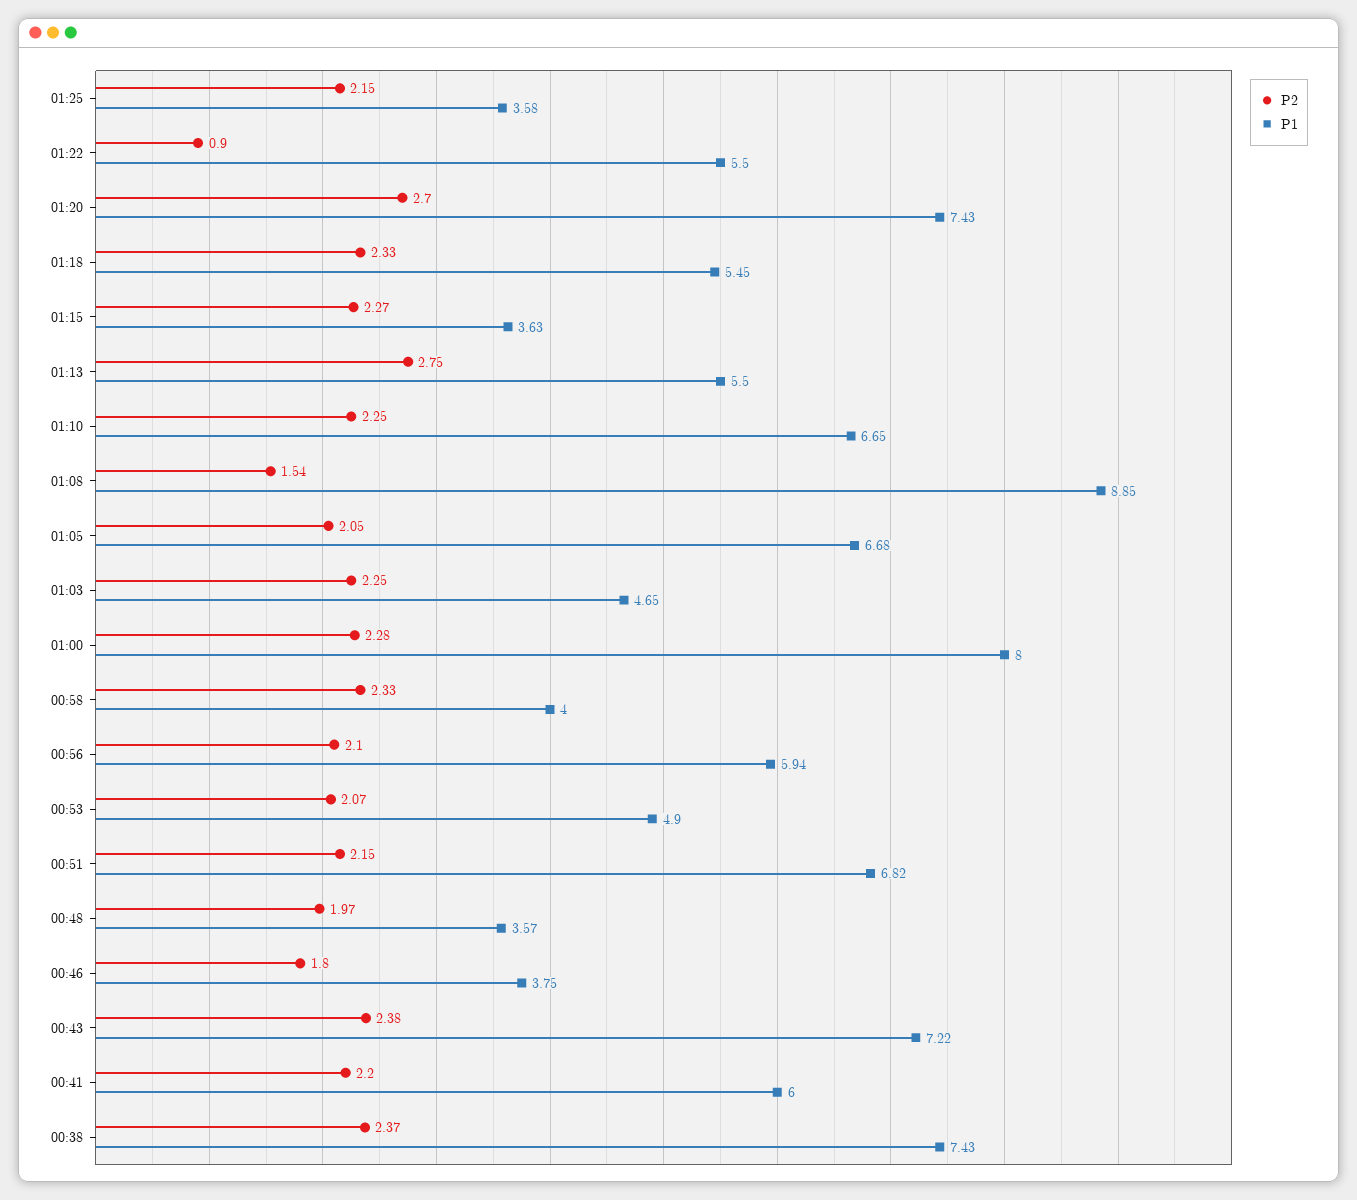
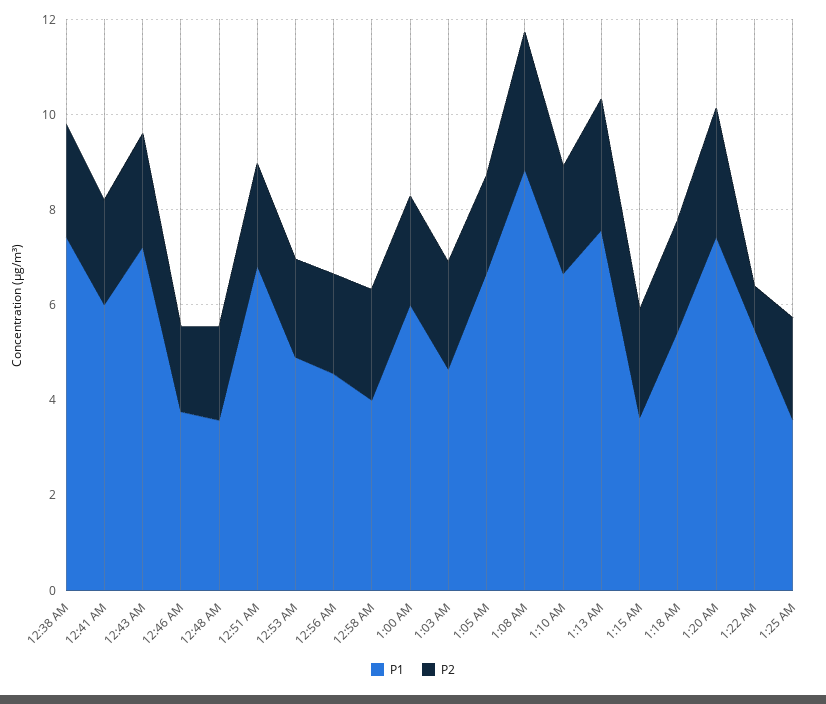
P1, 01:13: 5.5 -> 7.5
P2, 01:08: 1.54 -> 3
P1, 01:00: 8 -> 6
P1, 00:56: 5.94 -> 4.5

